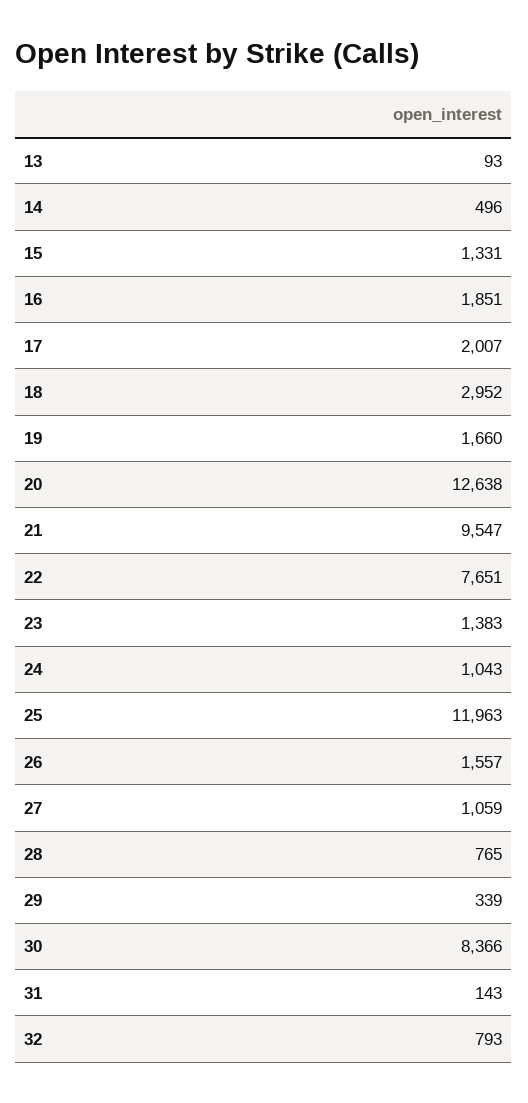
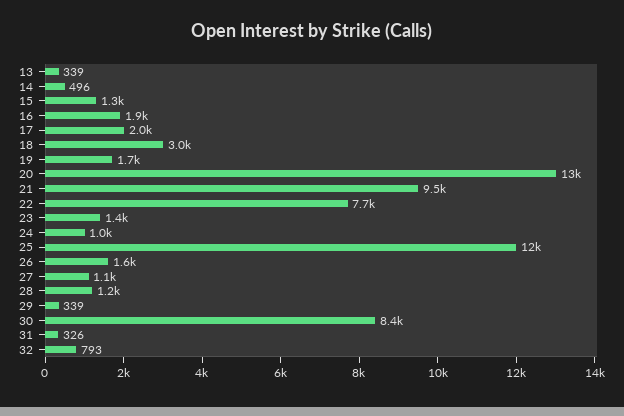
13: 93 -> 339
28: 765 -> 1200
31: 143 -> 326

